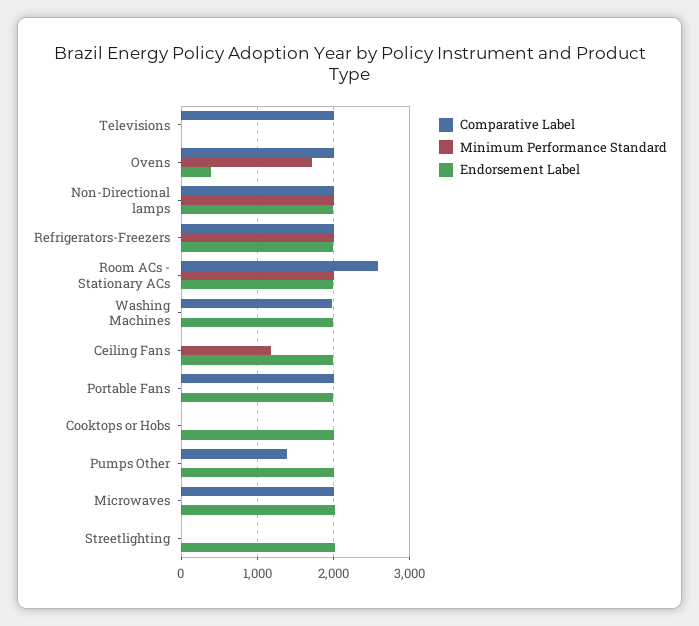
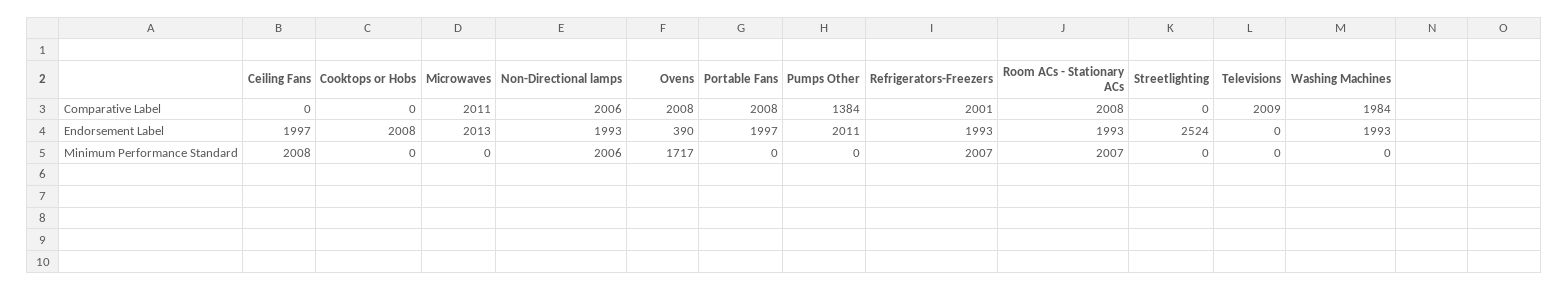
Comparative Label, Room ACs - Stationary ACs: 2600 -> 2008
Minimum Performance Standard, Ceiling Fans: 1200 -> 2008
Endorsement Label, Streetlighting: 2000 -> 2524

